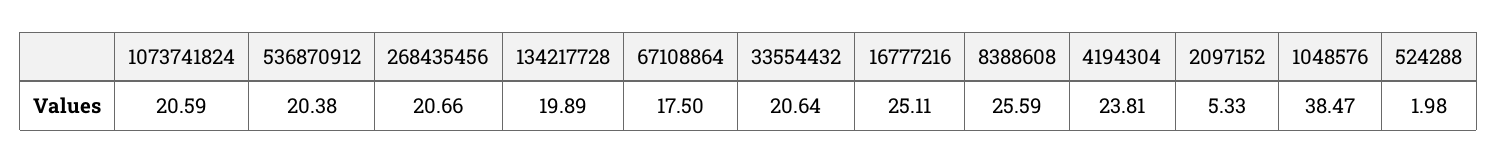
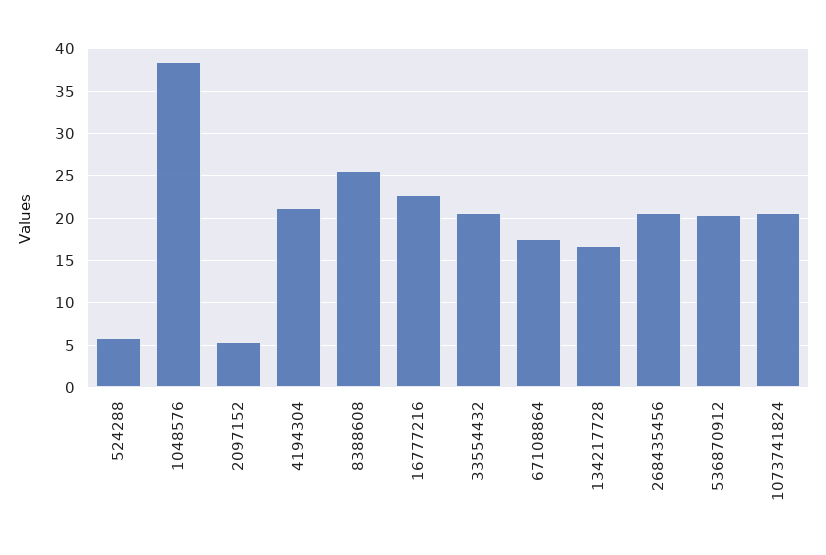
134217728: 19.89 -> 17
16777216: 25.11 -> 23
4194304: 23.81 -> 21
524288: 1.98 -> 6

